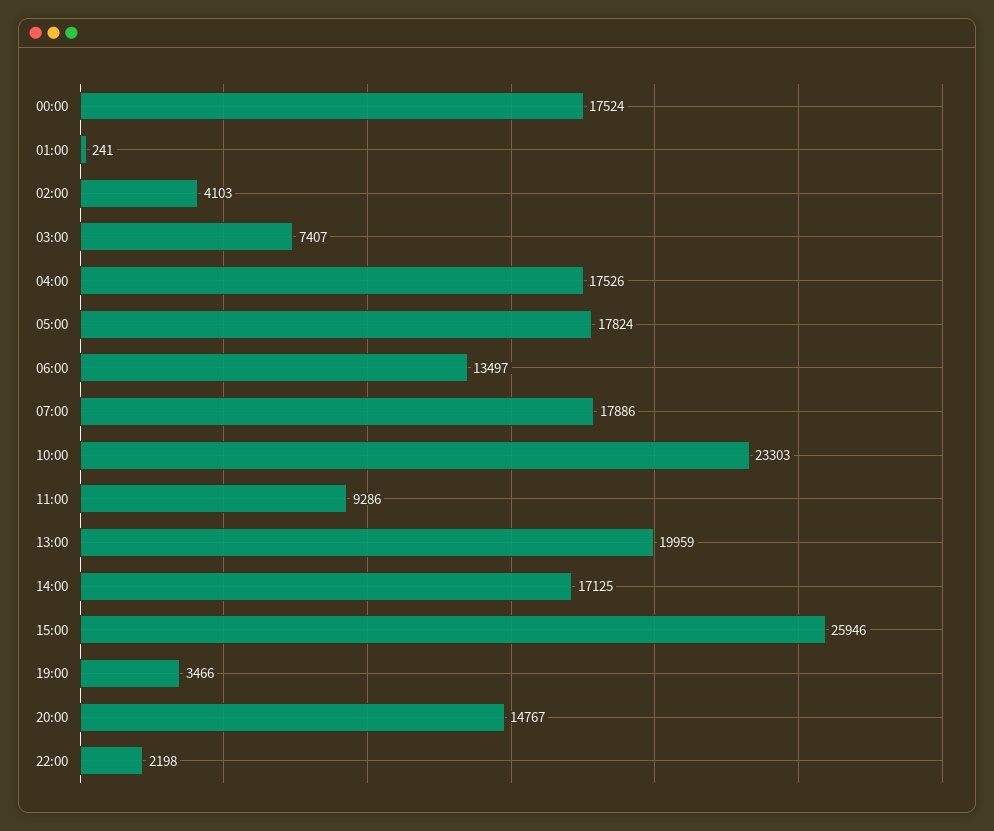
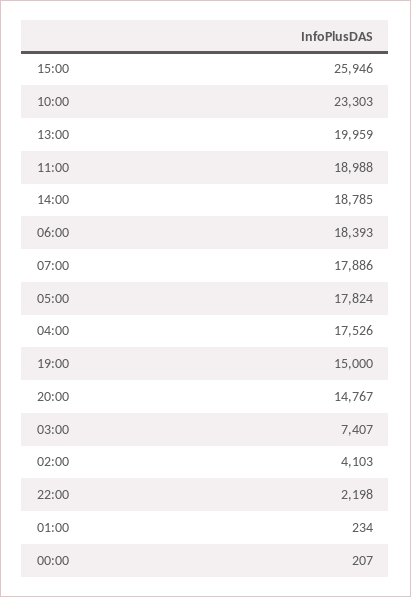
00:00: 17524 -> 207
01:00: 241 -> 234
06:00: 13497 -> 18393
11:00: 9286 -> 18988
14:00: 17125 -> 18785
19:00: 3466 -> 15000

